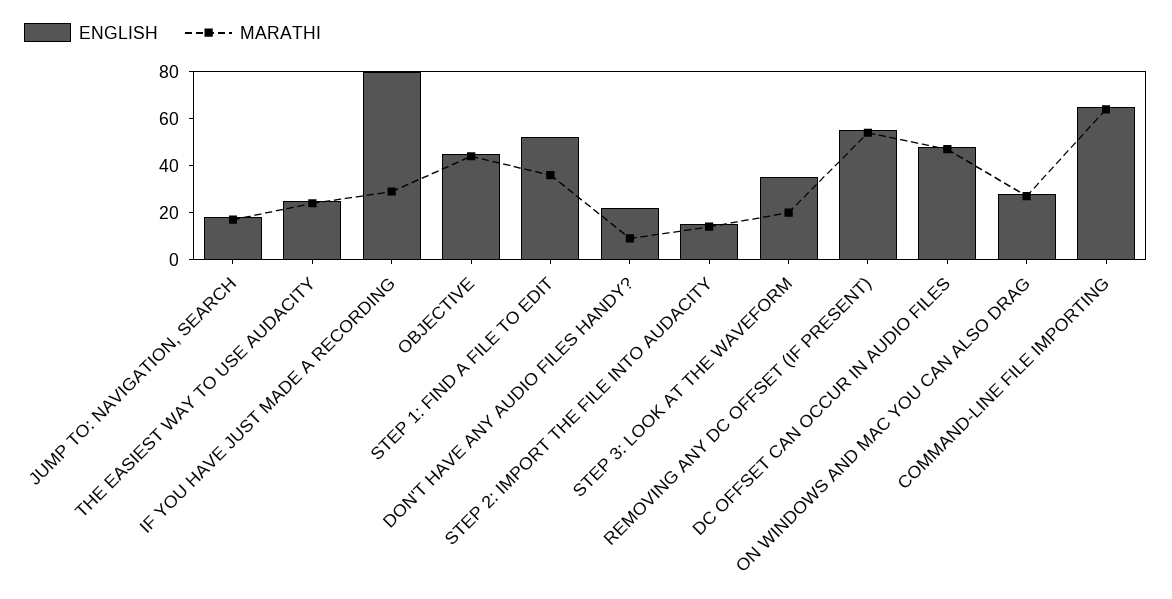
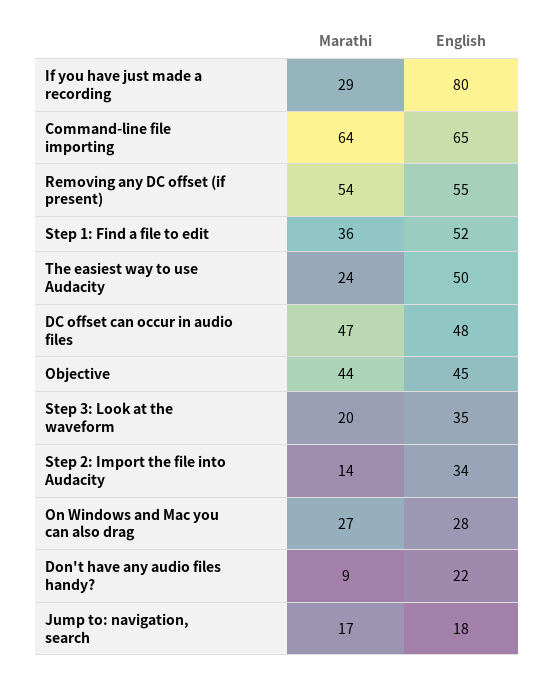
ENGLISH, THE EASIEST WAY TO USE AUDACITY: 25 -> 50
ENGLISH, STEP 2: IMPORT THE FILE INTO AUDACITY: 15 -> 34

